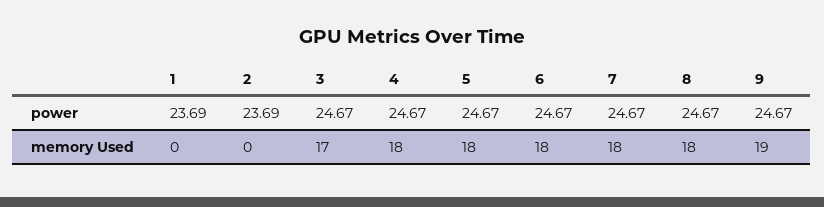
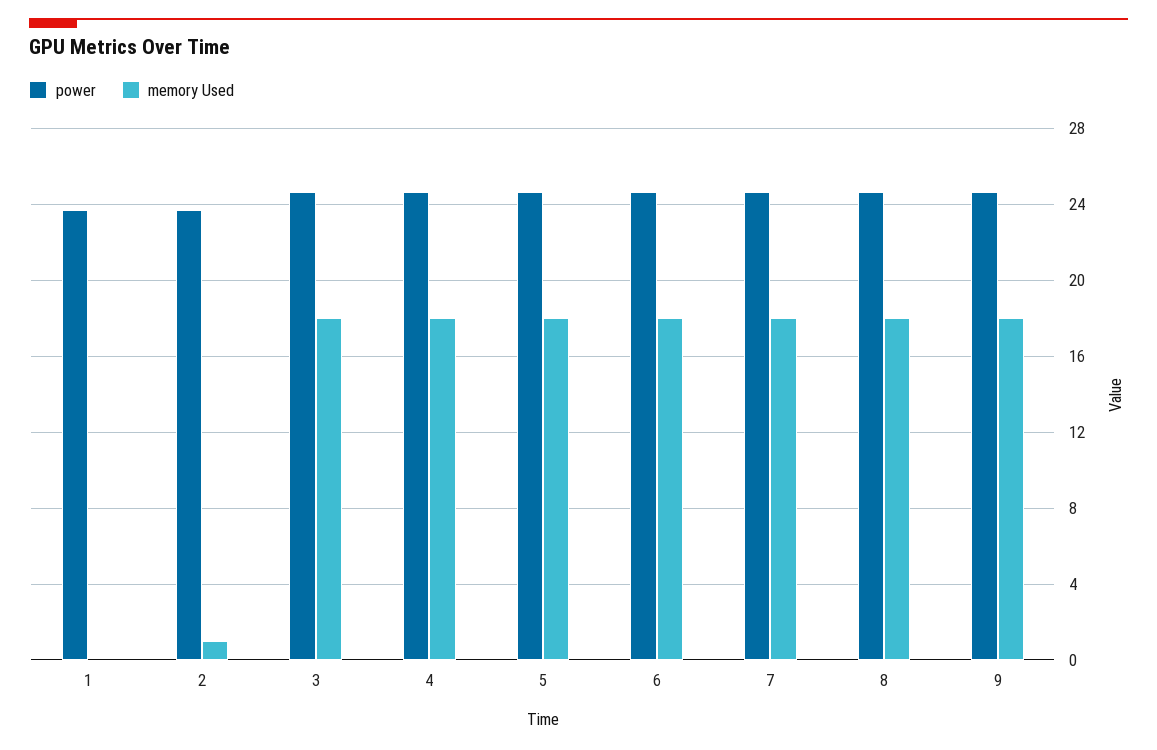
memory Used, 2: 0 -> 1
memory Used, 3: 17 -> 18
memory Used, 9: 19 -> 18

